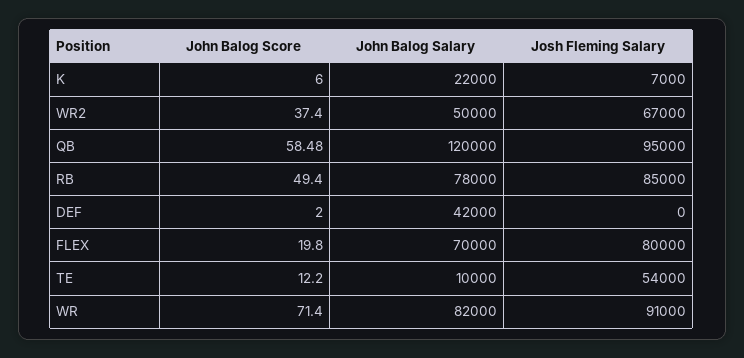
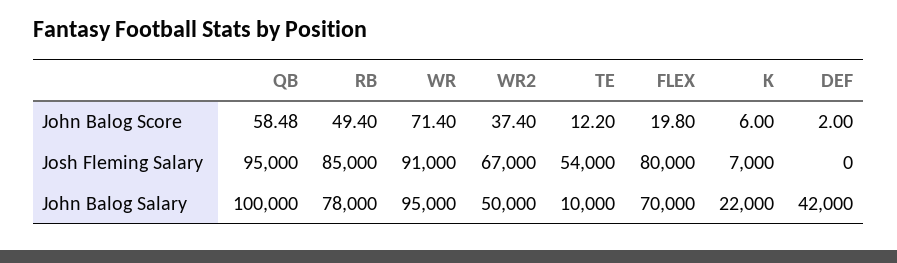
John Balog Salary, QB: 120000 -> 100000
John Balog Salary, WR: 82000 -> 95000

